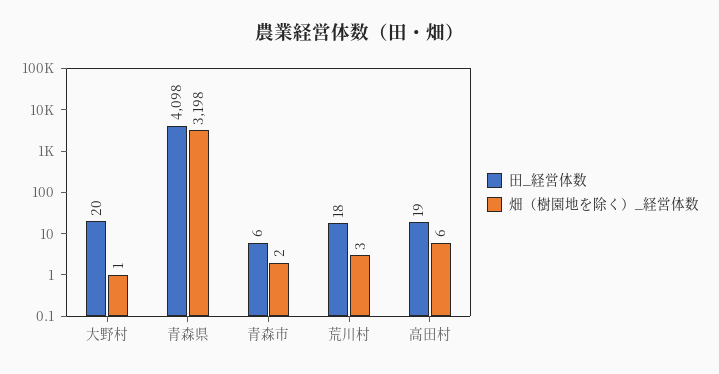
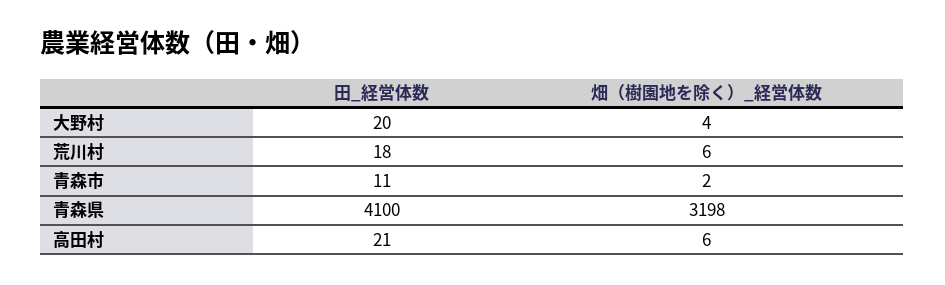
畑（樹園地を除く）_経営体数, 大野村: 1 -> 4
田_経営体数, 青森県: 4098 -> 4100
田_経営体数, 青森市: 6 -> 11
畑（樹園地を除く）_経営体数, 荒川村: 3 -> 6
田_経営体数, 高田村: 19 -> 21

